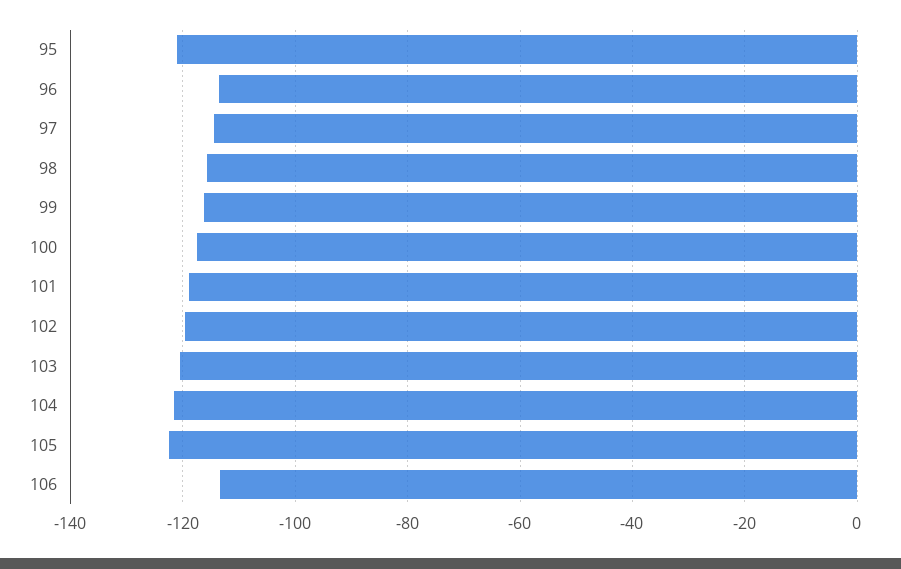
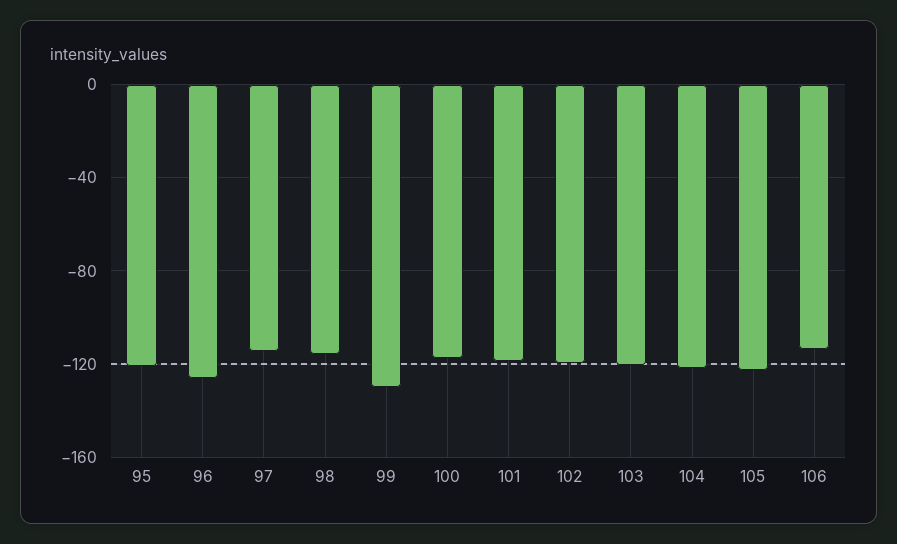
96: -114 -> -125
99: -116 -> -130

